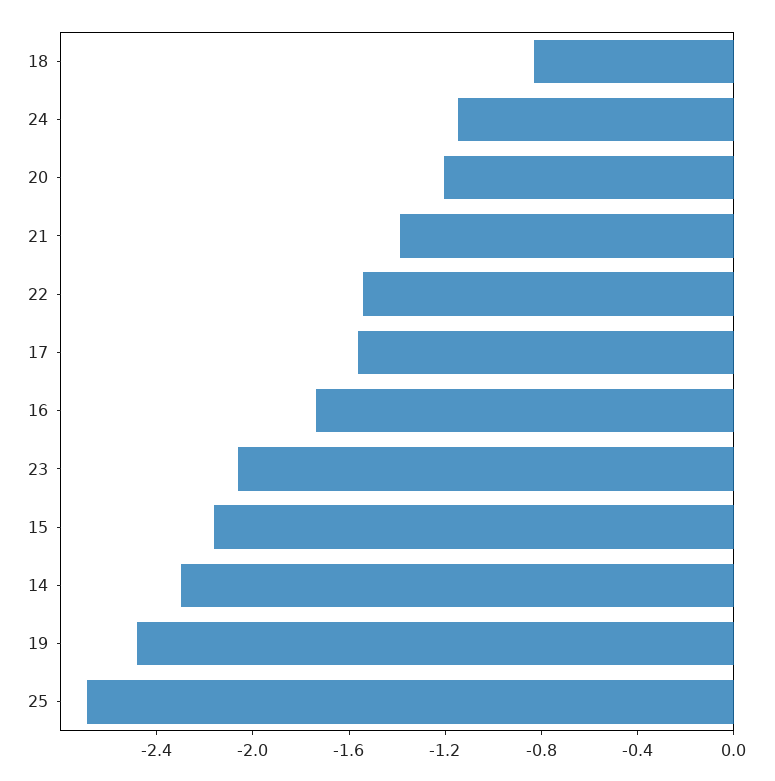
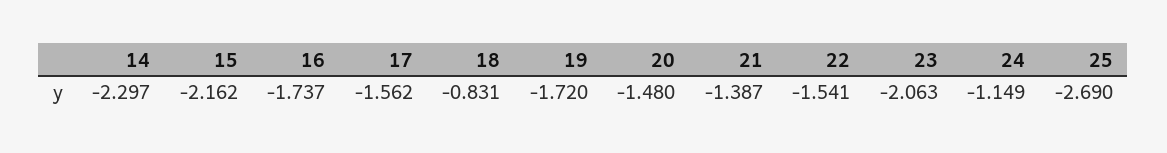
20: -1.2 -> -1.48
19: -2.5 -> -1.72

